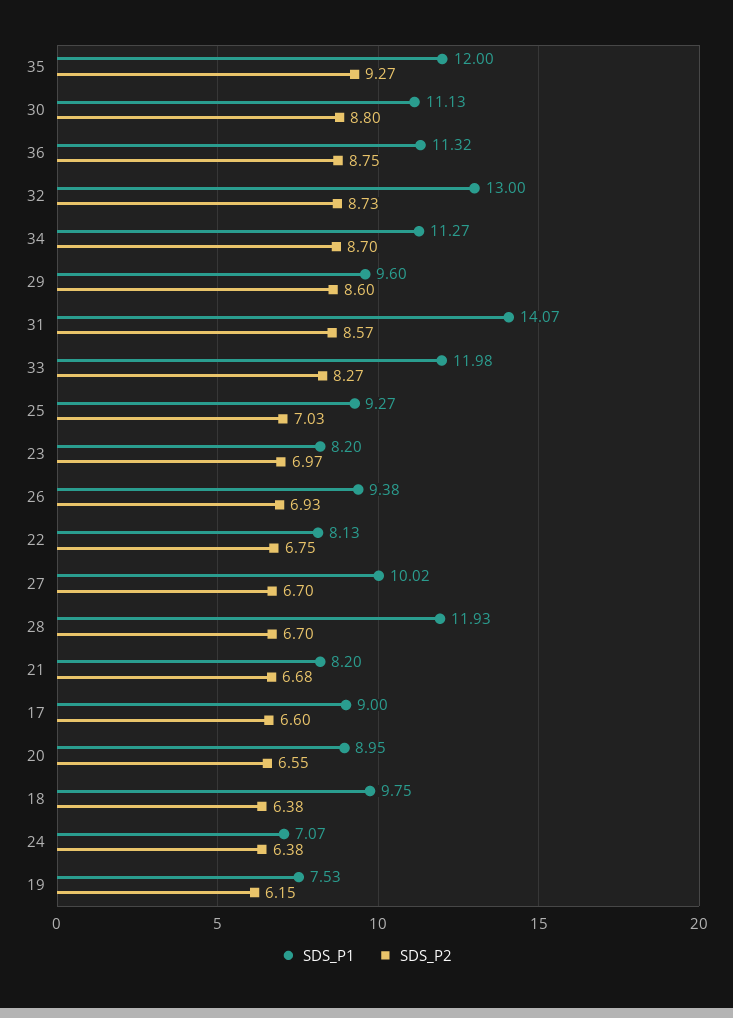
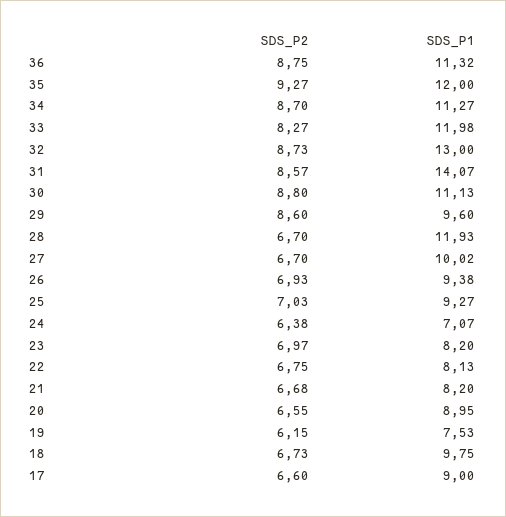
SDS_P2, 18: 6.38 -> 6.73

